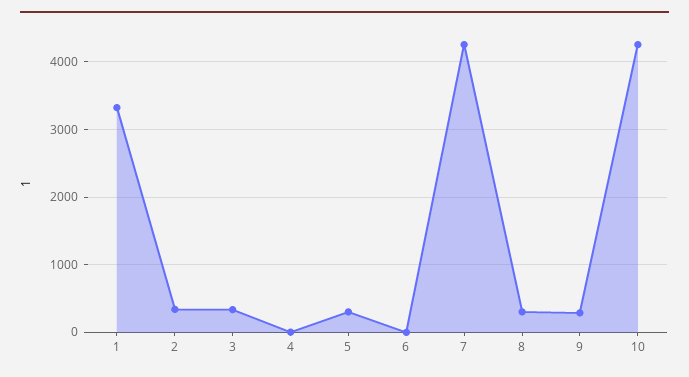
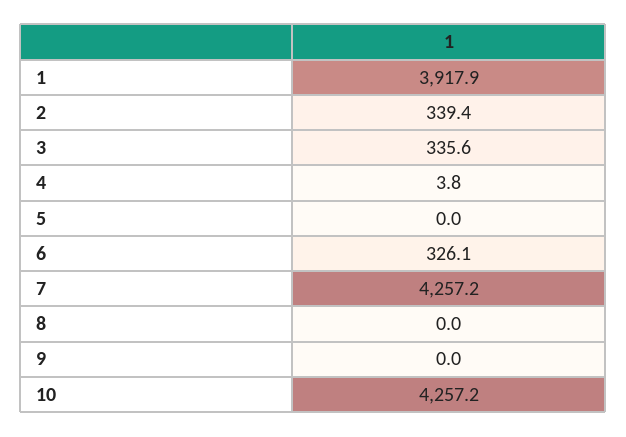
1: 3300 -> 3917.9
5: 300 -> 0
6: 0 -> 326.1
8: 300 -> 0
9: 300 -> 0

